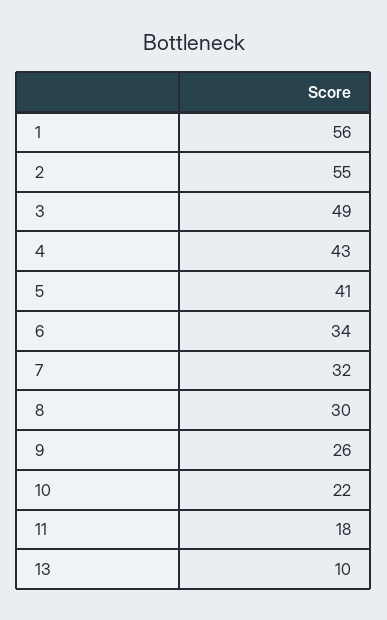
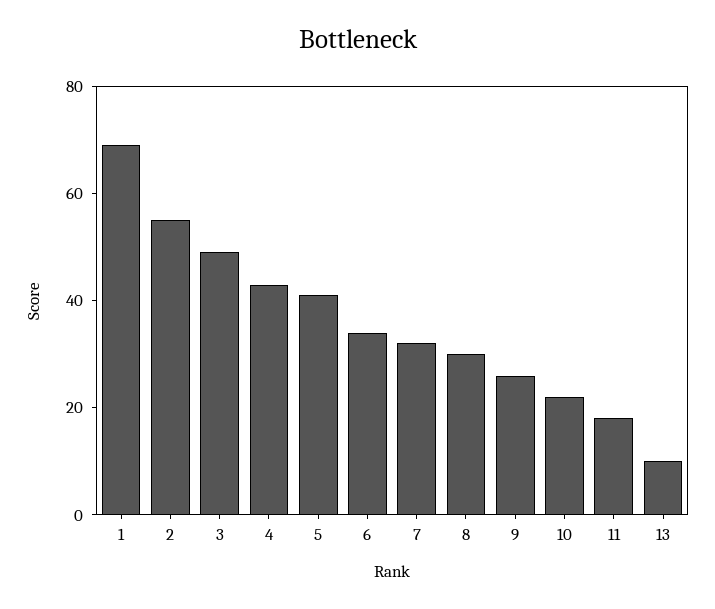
1: 56 -> 70

